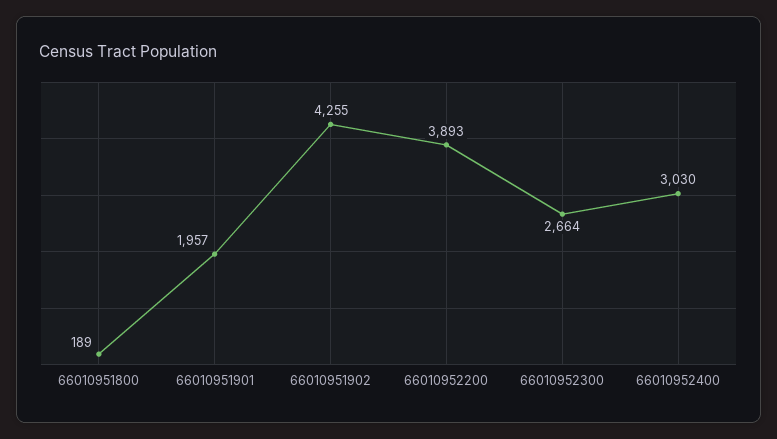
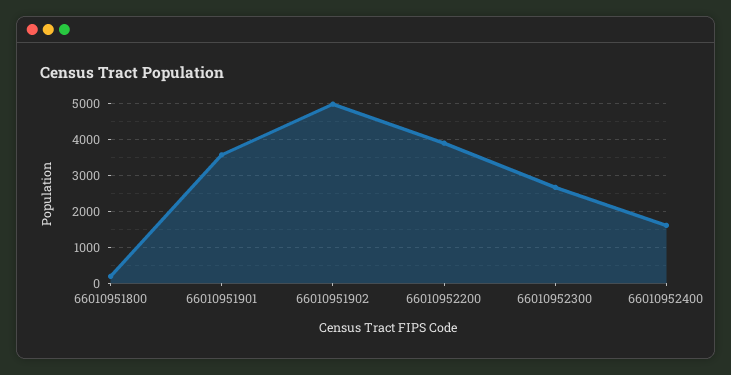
66010951901: 1957 -> 3600
66010951902: 4255 -> 5000
66010952400: 3030 -> 1600

